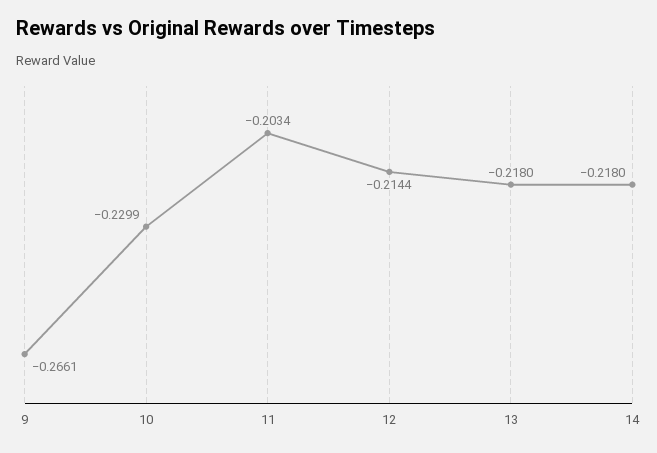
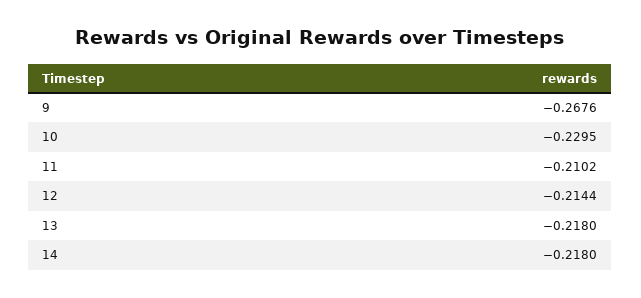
9: -0.2661 -> -0.2676
10: -0.2299 -> -0.2295
11: -0.2034 -> -0.2102

